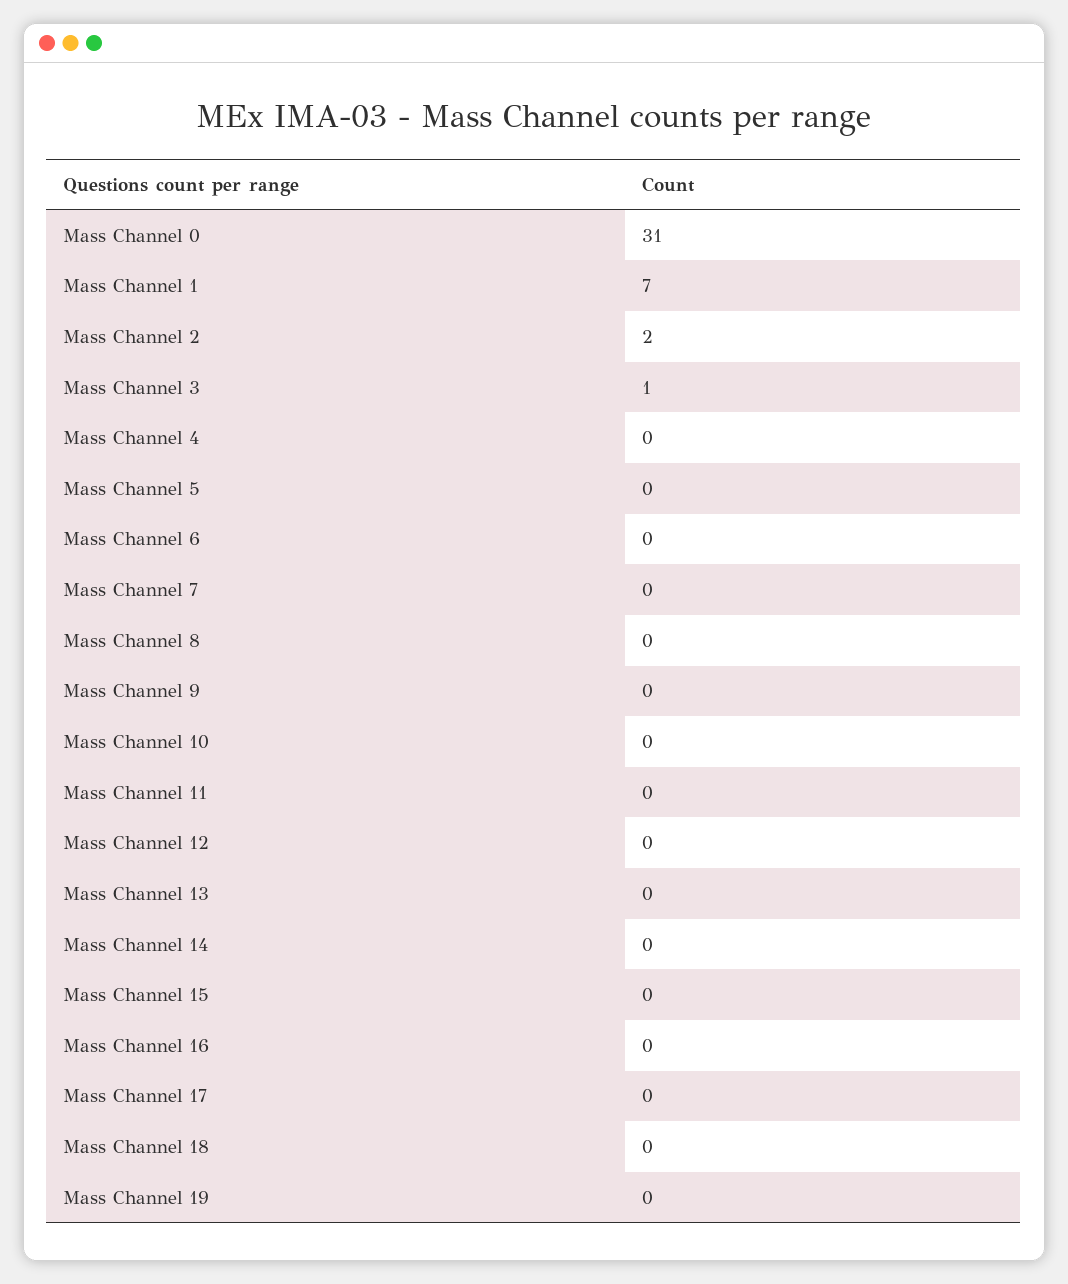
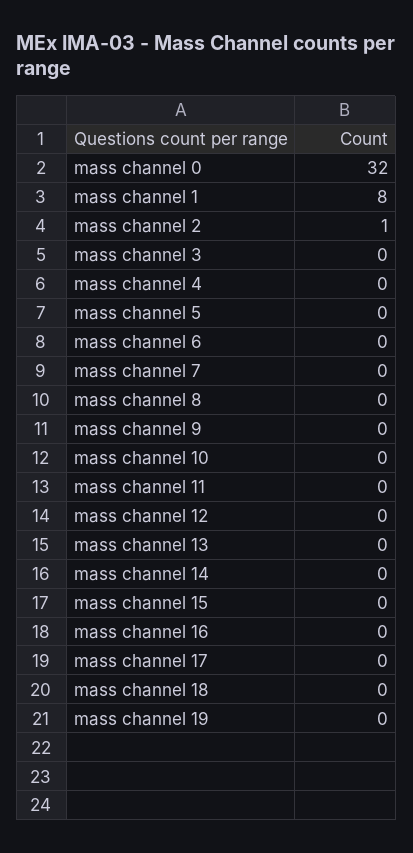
Mass Channel 0: 31 -> 32
Mass Channel 1: 7 -> 8
Mass Channel 2: 2 -> 1
Mass Channel 3: 1 -> 0

